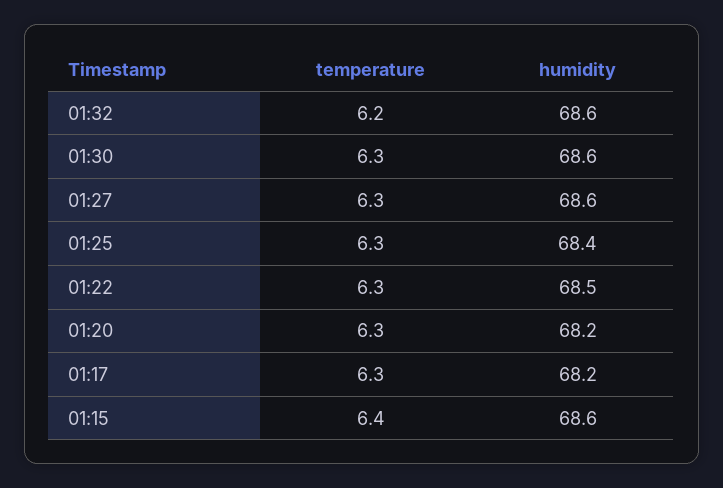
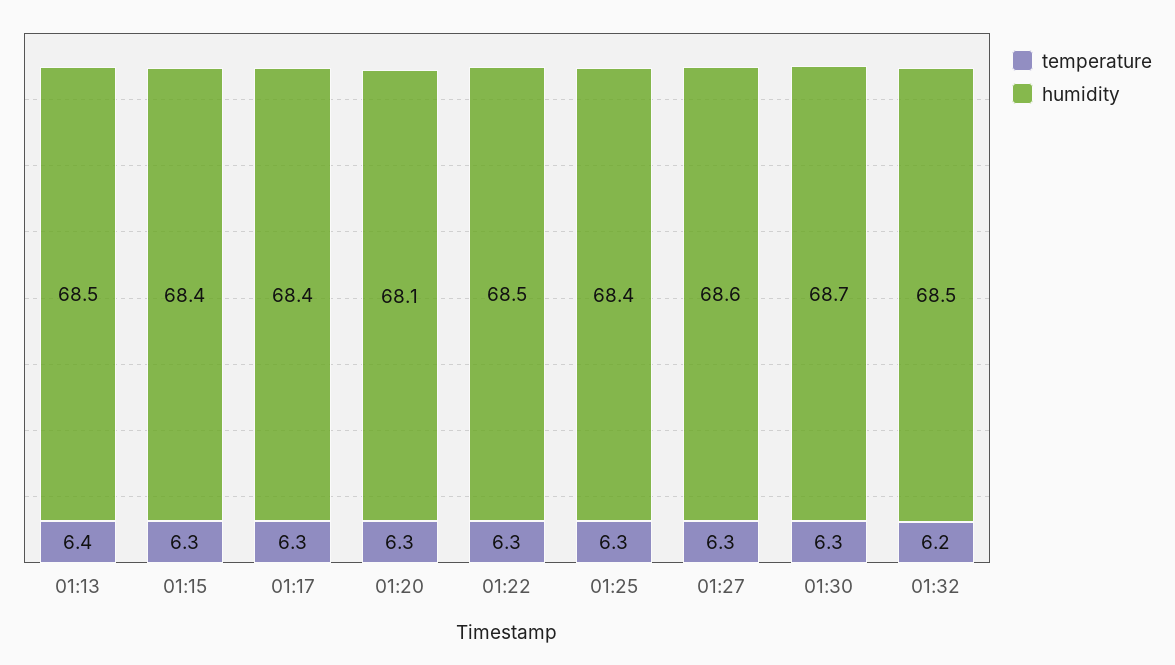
humidity, 01:32: 68.6 -> 68.5
humidity, 01:30: 68.6 -> 68.7
humidity, 01:20: 68.2 -> 68.1
humidity, 01:17: 68.2 -> 68.4
temperature, 01:15: 6.4 -> 6.3
humidity, 01:15: 68.6 -> 68.4
temperature, 01:13: none -> 6.4
humidity, 01:13: none -> 68.5

